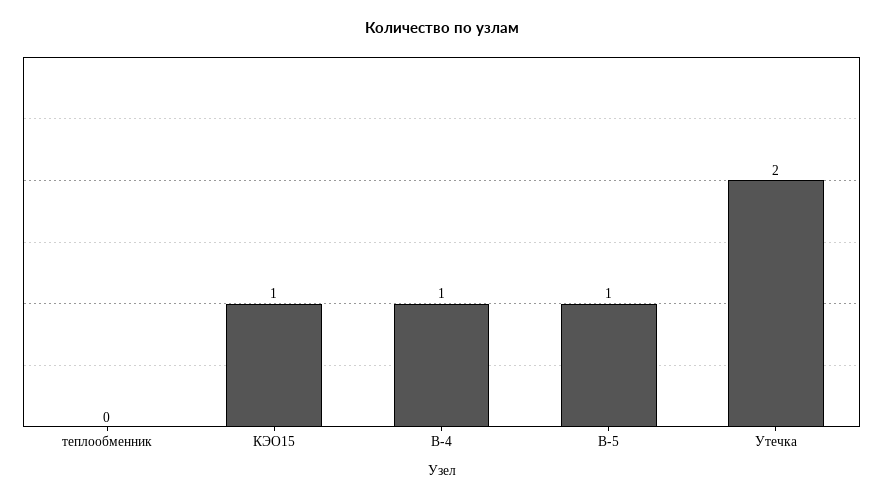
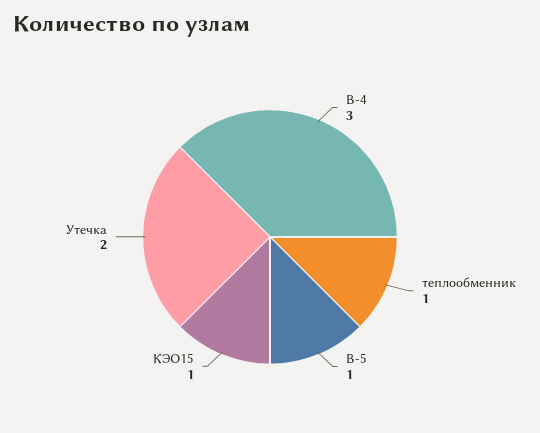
теплообменник: 0 -> 1
В-4: 1 -> 3

